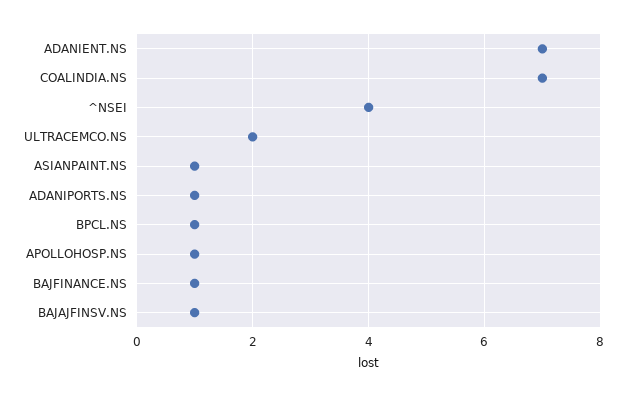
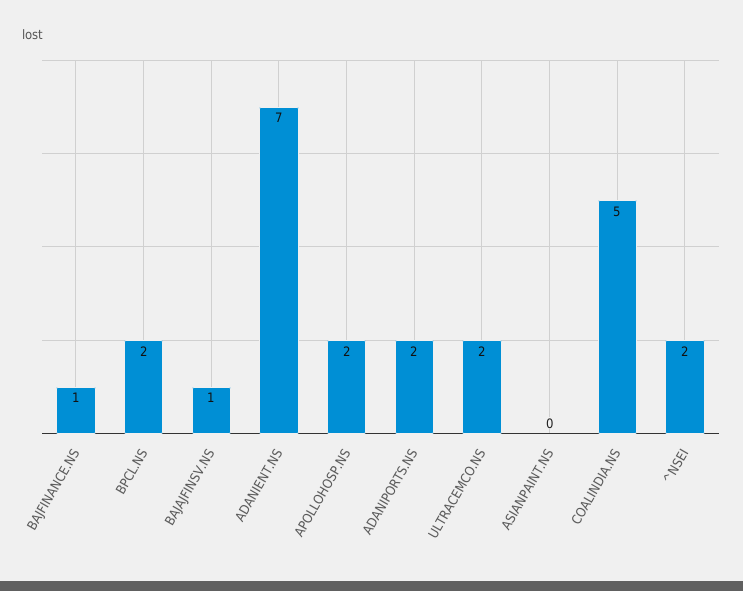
COALINDIA.NS: 7 -> 5
^NSEI: 4 -> 2
ASIANPAINT.NS: 1 -> 0
ADANIPORTS.NS: 1 -> 2
BPCL.NS: 1 -> 2
APOLLOHOSP.NS: 1 -> 2

